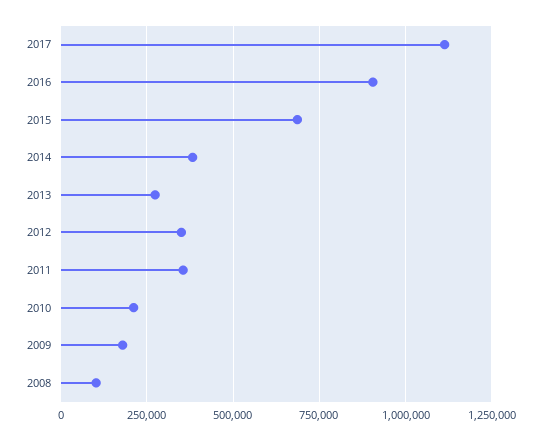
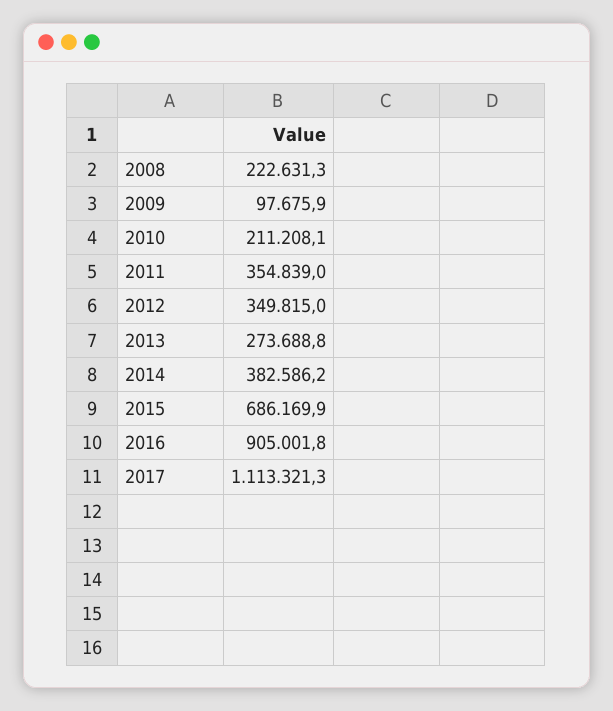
2009: 175000 -> 97675.9
2008: 100000 -> 222631.3

